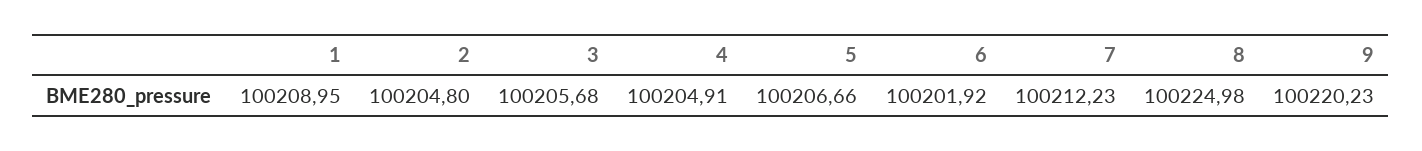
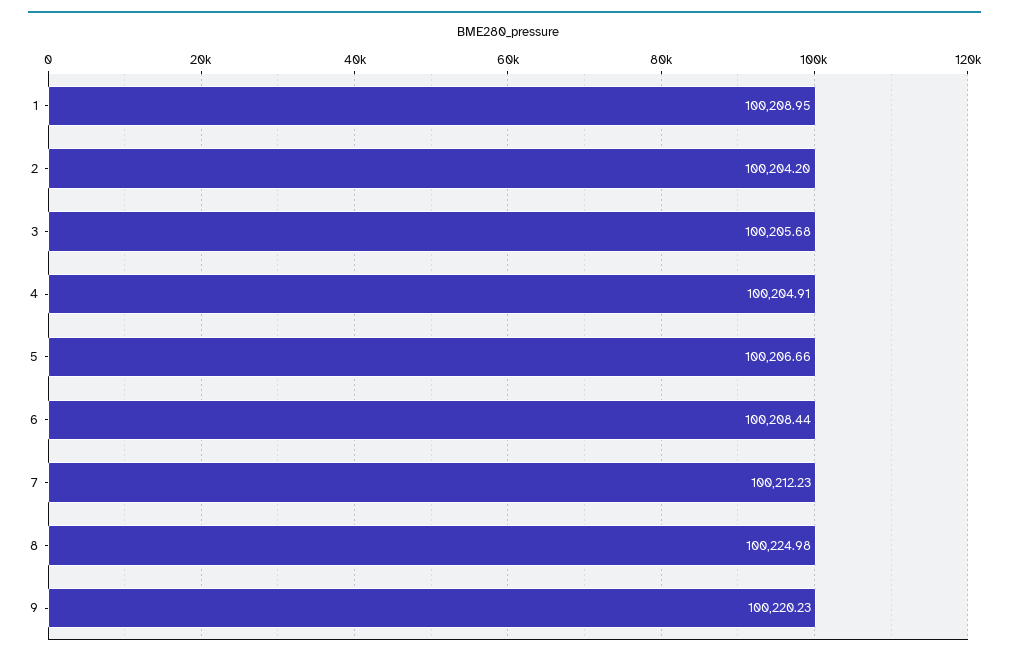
2: 100204.8 -> 100204.2
6: 100201.92 -> 100208.44

